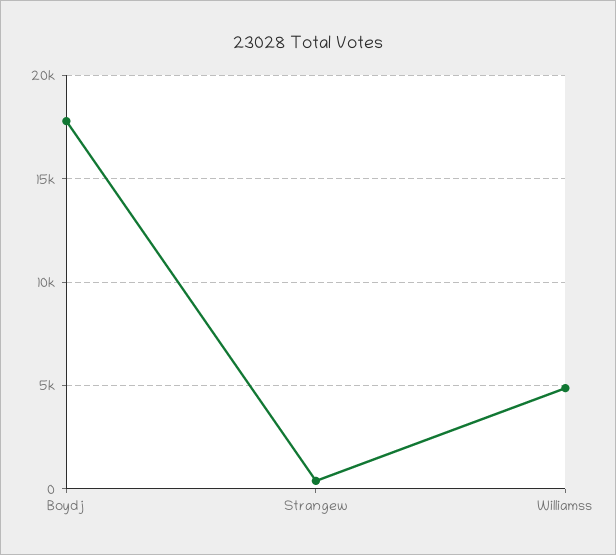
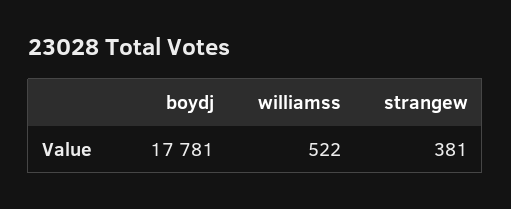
Williamss: 5000 -> 522

